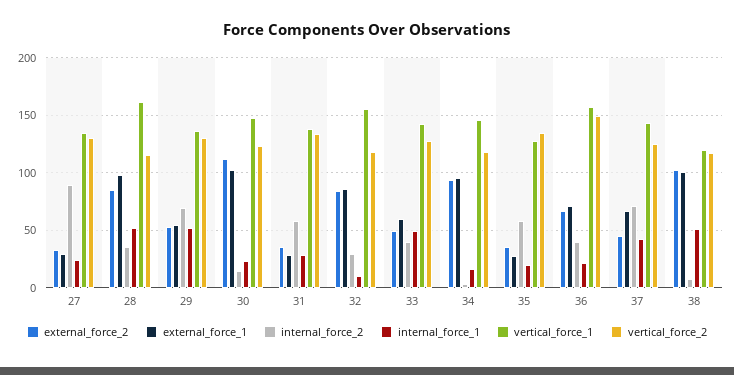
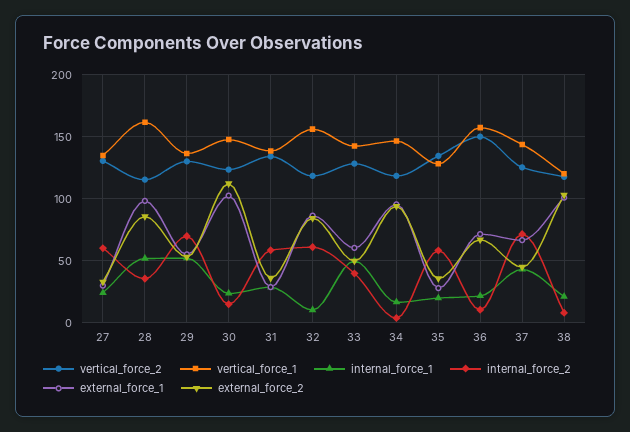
internal_force_2, 27: 90 -> 60
internal_force_2, 32: 30 -> 60
internal_force_2, 36: 40 -> 10
internal_force_1, 38: 50 -> 20

